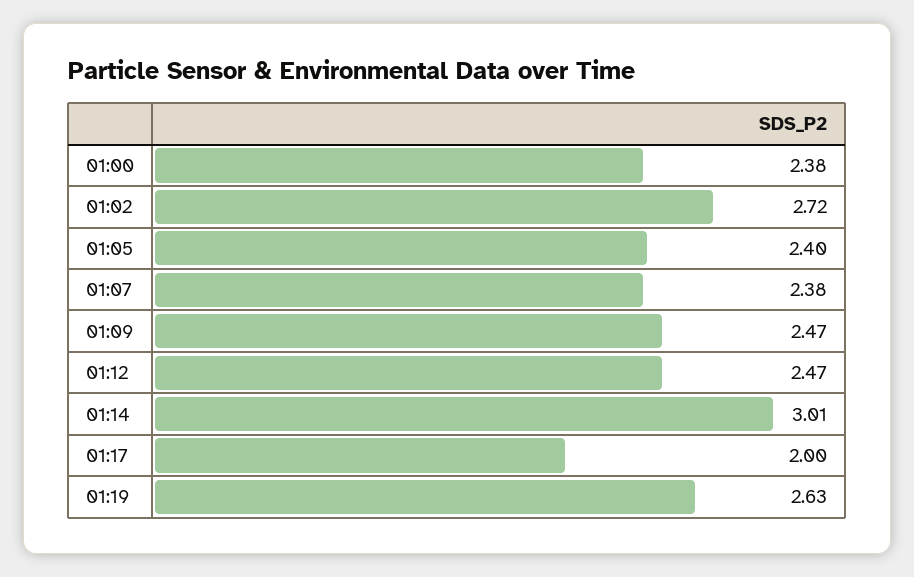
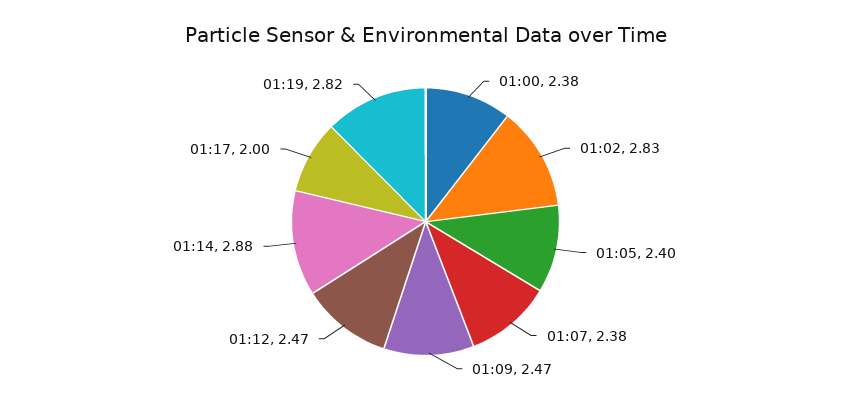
01:02: 2.72 -> 2.83
01:14: 3.01 -> 2.88
01:19: 2.63 -> 2.82

